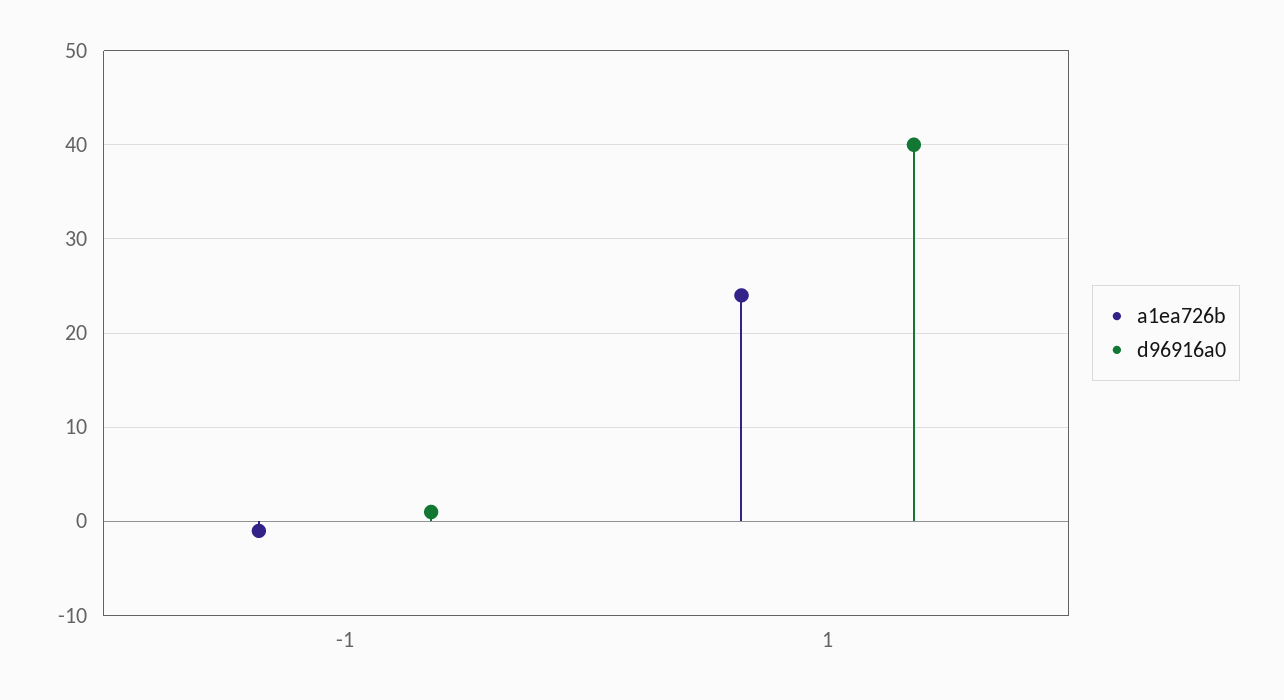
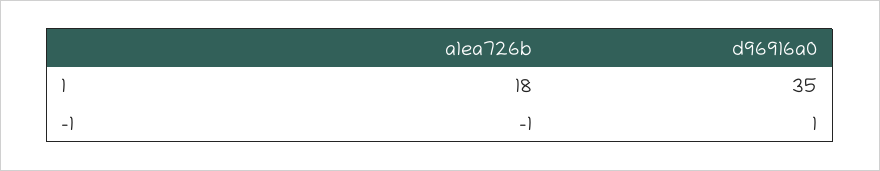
a1ea726b, 1: 24 -> 18
d96916a0, 1: 40 -> 35

